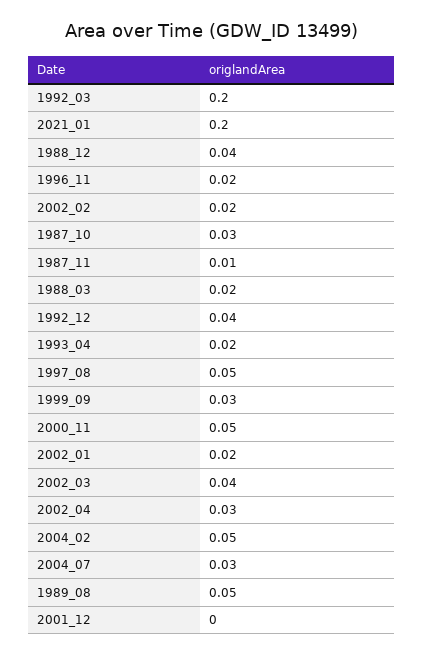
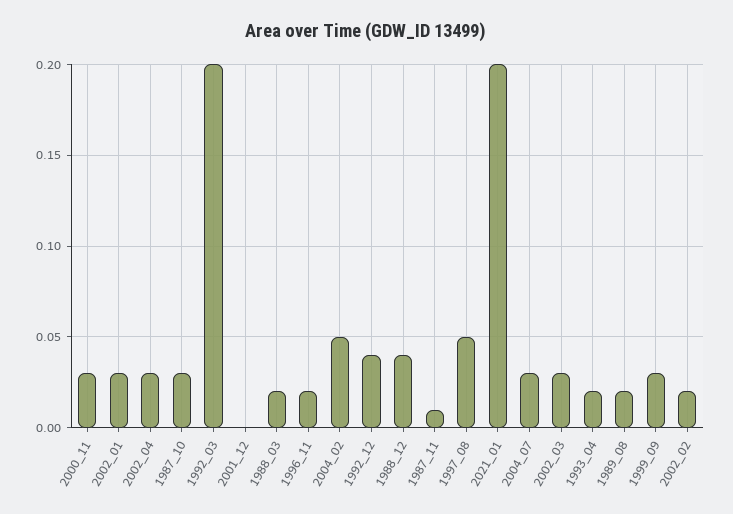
2000_11: 0.05 -> 0.03
2002_01: 0.02 -> 0.03
2002_03: 0.04 -> 0.03
1989_08: 0.05 -> 0.02

